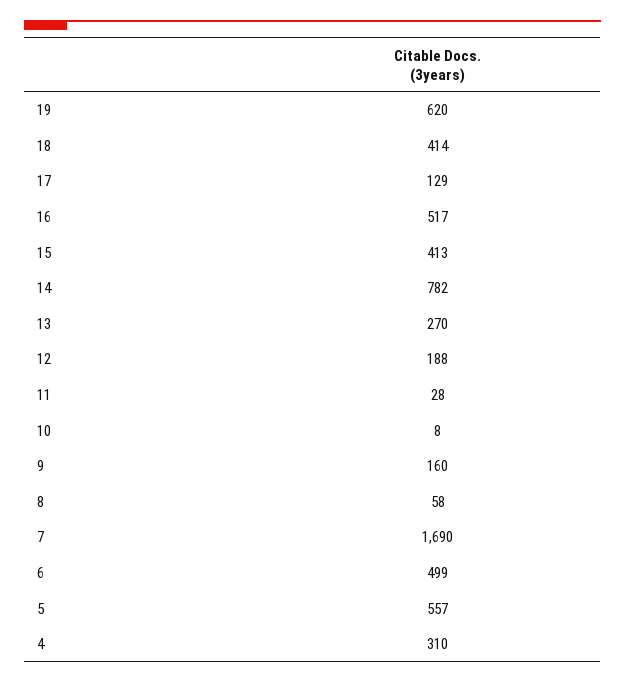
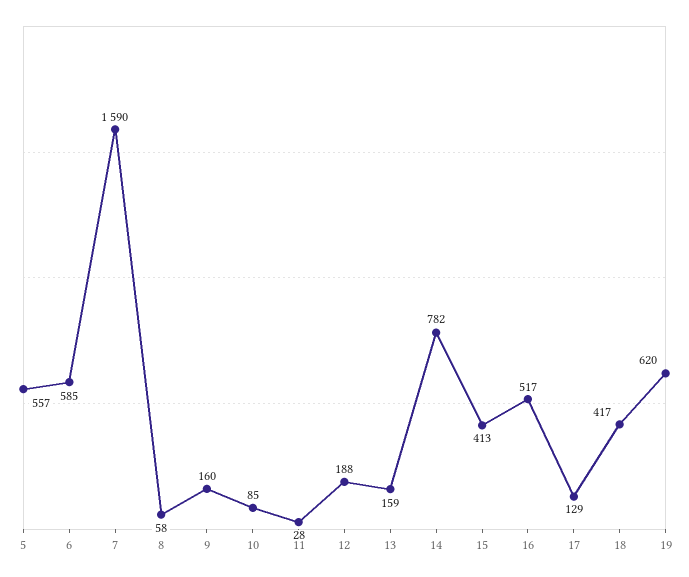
18: 414 -> 417
13: 270 -> 159
10: 8 -> 85
7: 1690 -> 1590
6: 499 -> 585
4: 310 -> none

